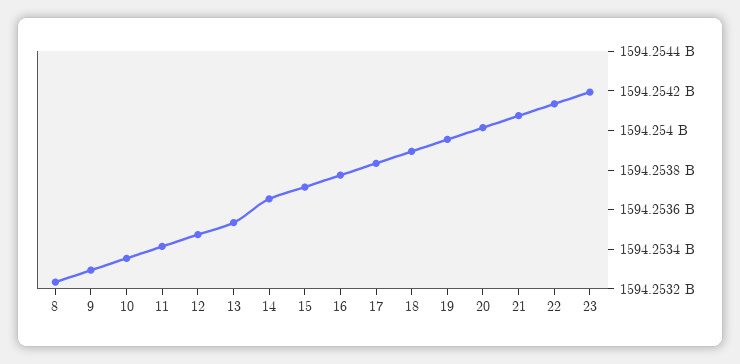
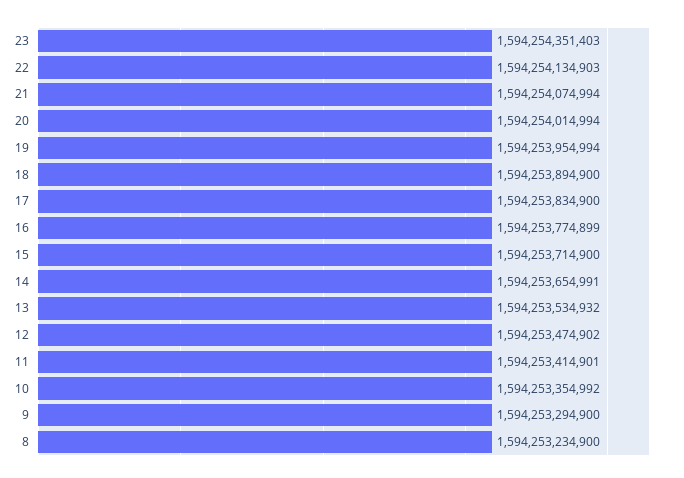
23: 1594254200000 -> 1594254351403

